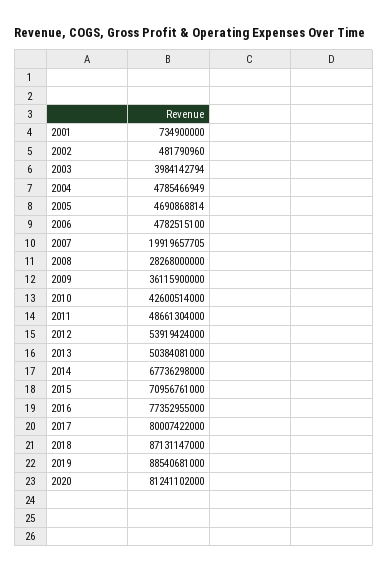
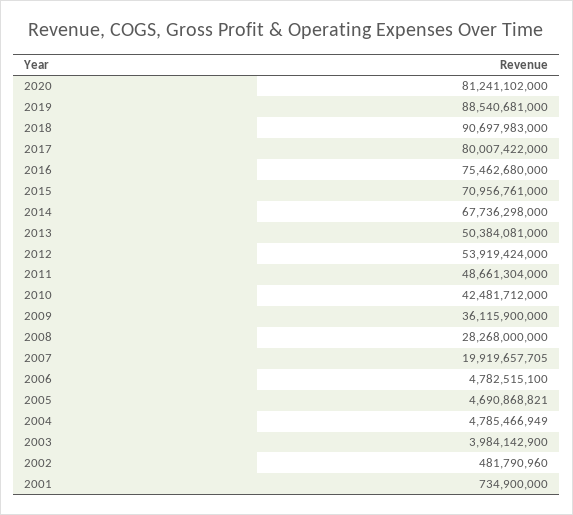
2003: 3984142794 -> 3984142900
2005: 4690868814 -> 4690868821
2010: 42600514000 -> 42481712000
2016: 77352955000 -> 75462680000
2018: 87131147000 -> 90697983000

